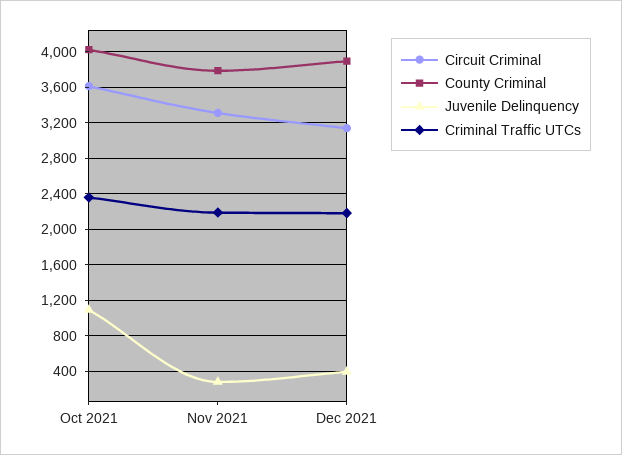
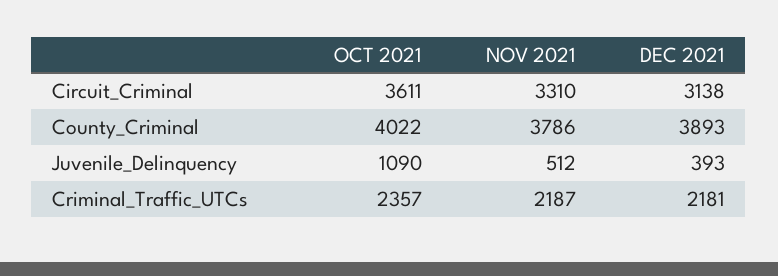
Juvenile Delinquency, Nov 2021: 300 -> 512

